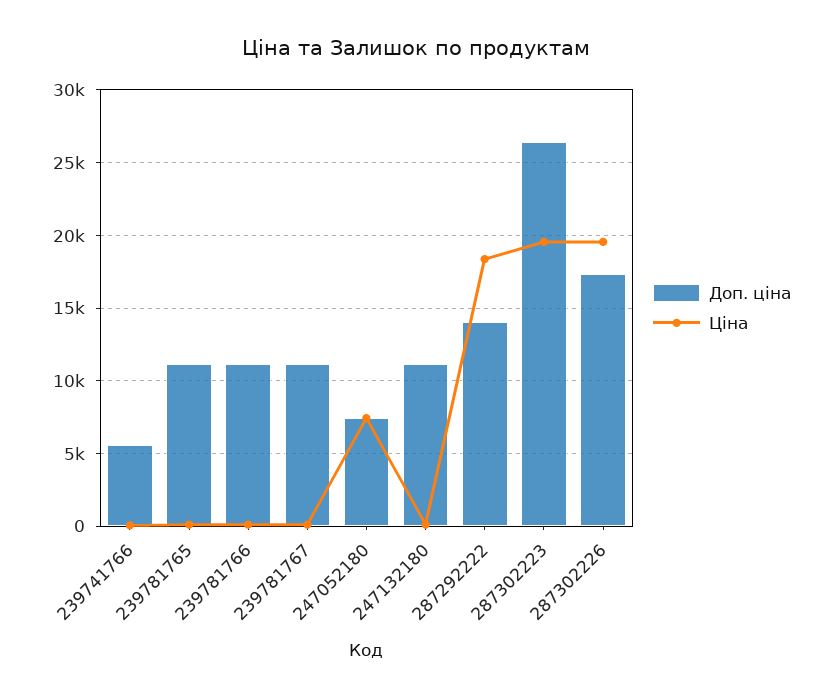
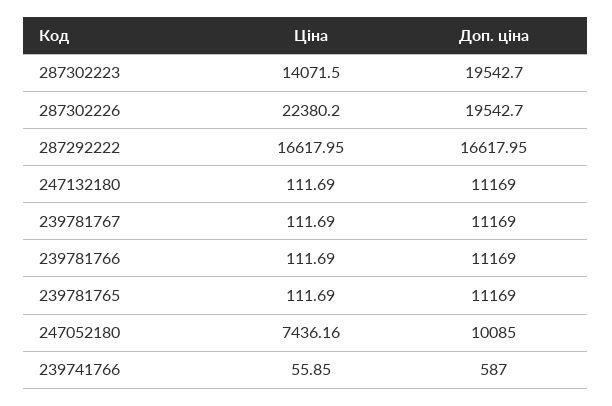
Доп. ціна, 239741766: 5500 -> 587
Доп. ціна, 247052180: 7500 -> 10085
Доп. ціна, 287292222: 14000 -> 16617.95
Ціна, 287292222: 18500 -> 16617.95
Доп. ціна, 287302223: 26500 -> 19542.7
Ціна, 287302223: 19500 -> 14071.5
Доп. ціна, 287302226: 17500 -> 19542.7
Ціна, 287302226: 19500 -> 22380.2

